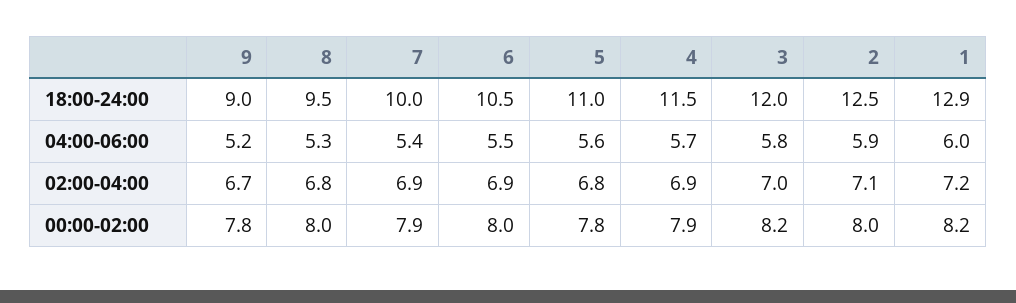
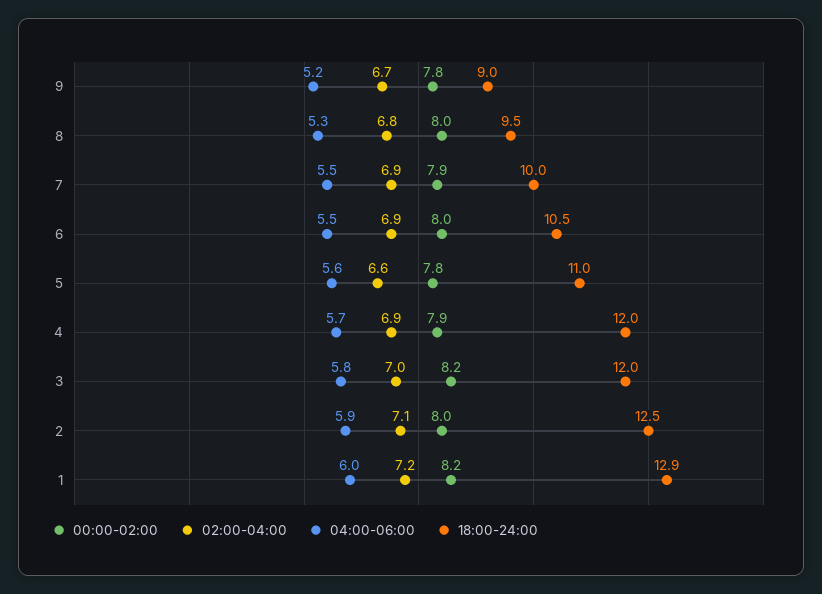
18:00-24:00, 4: 11.5 -> 12
04:00-06:00, 7: 5.4 -> 5.5
02:00-04:00, 5: 6.8 -> 6.6

